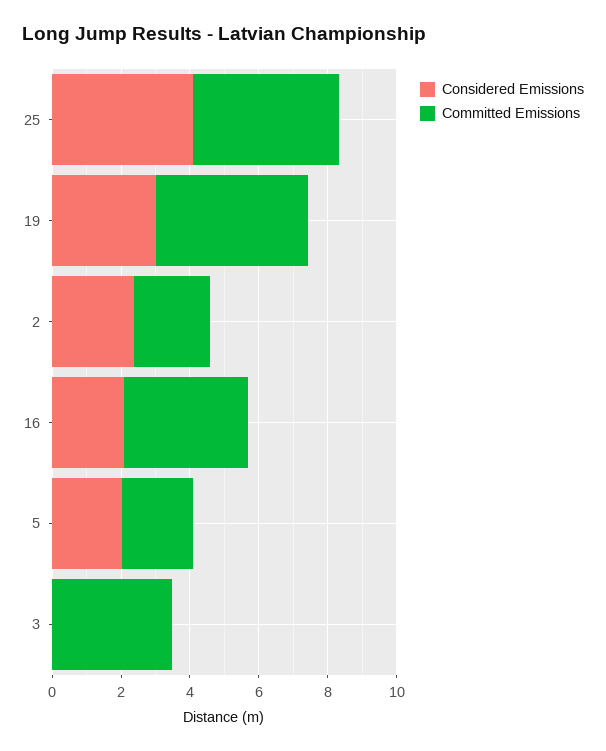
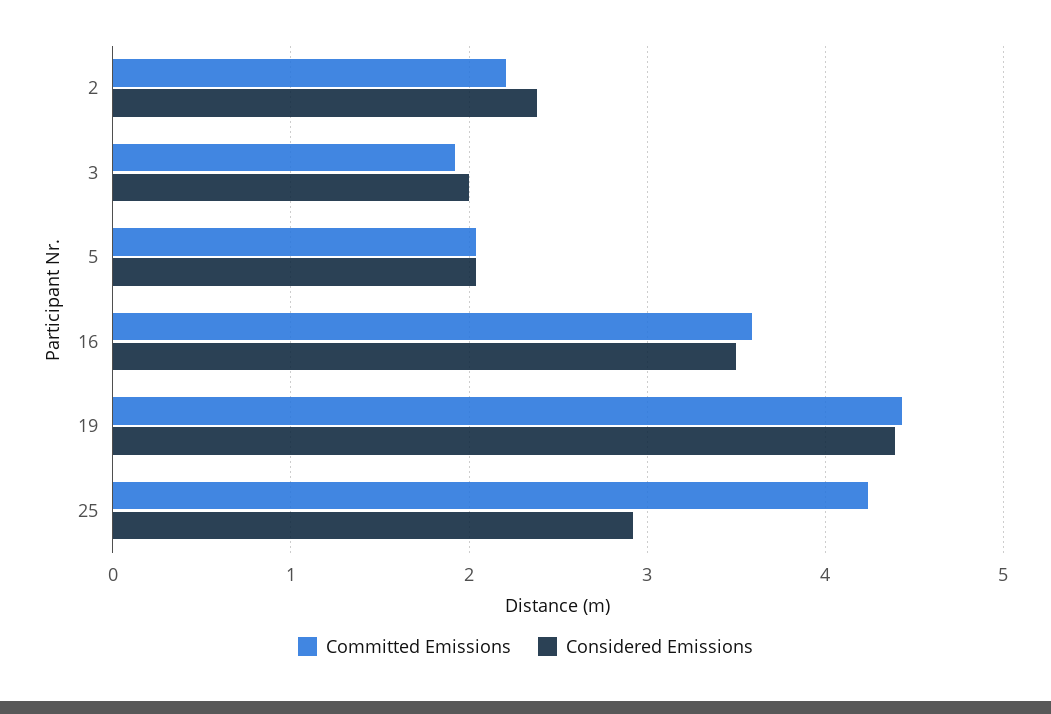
Considered Emissions, 25: 4 -> 2.9
Considered Emissions, 19: 3 -> 4.4
Considered Emissions, 16: 2 -> 3.5
Considered Emissions, 3: 0 -> 2
Committed Emissions, 3: 3.5 -> 1.9

